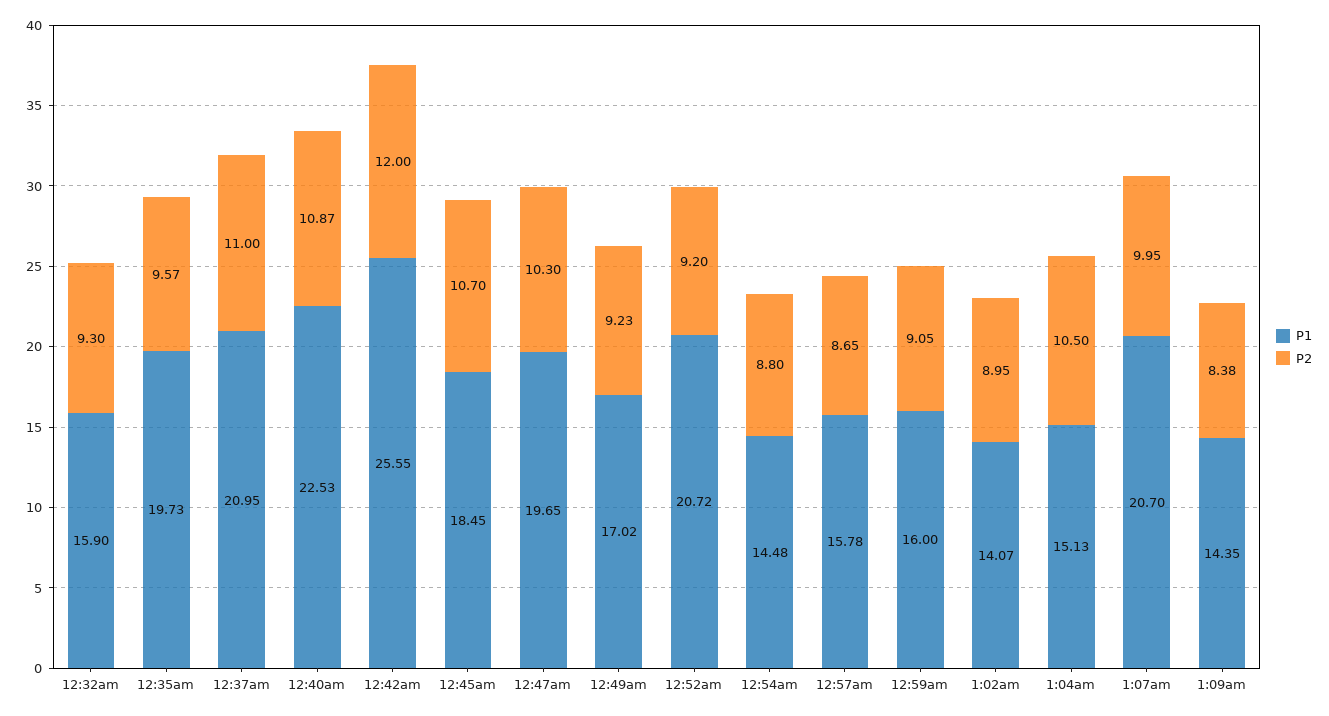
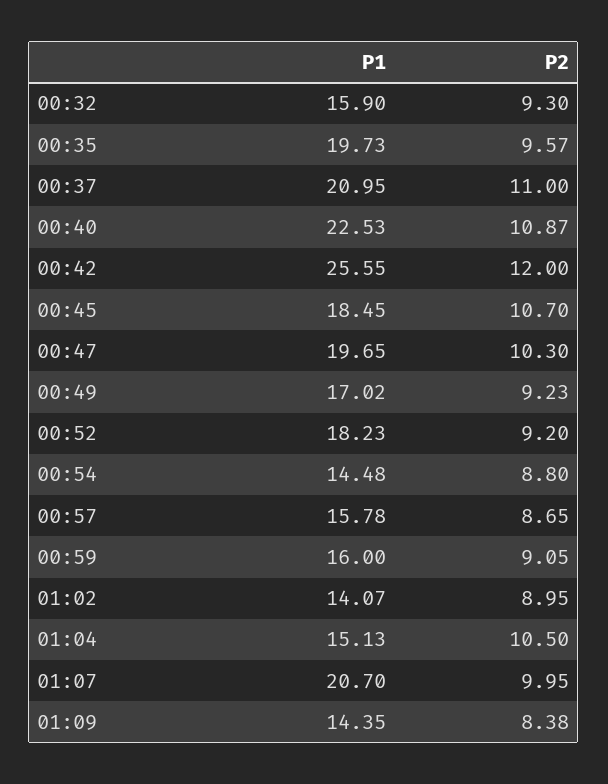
P1, 12:52am: 20.72 -> 18.23

